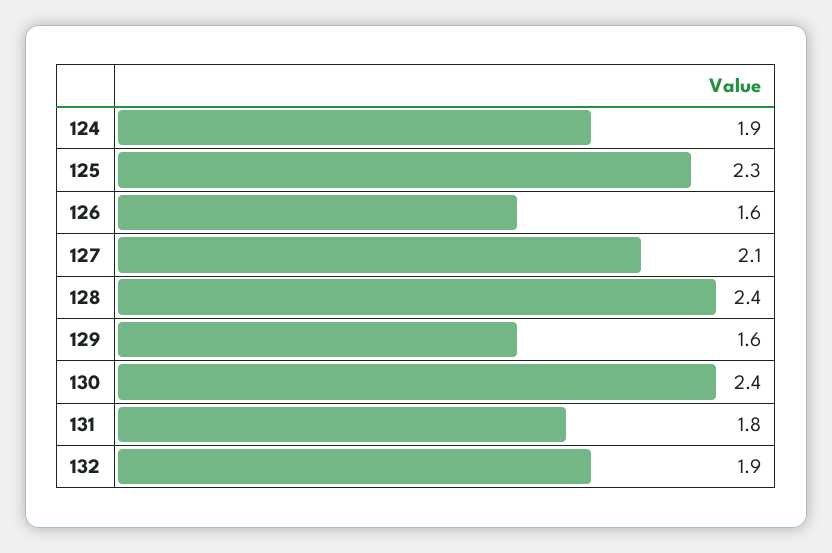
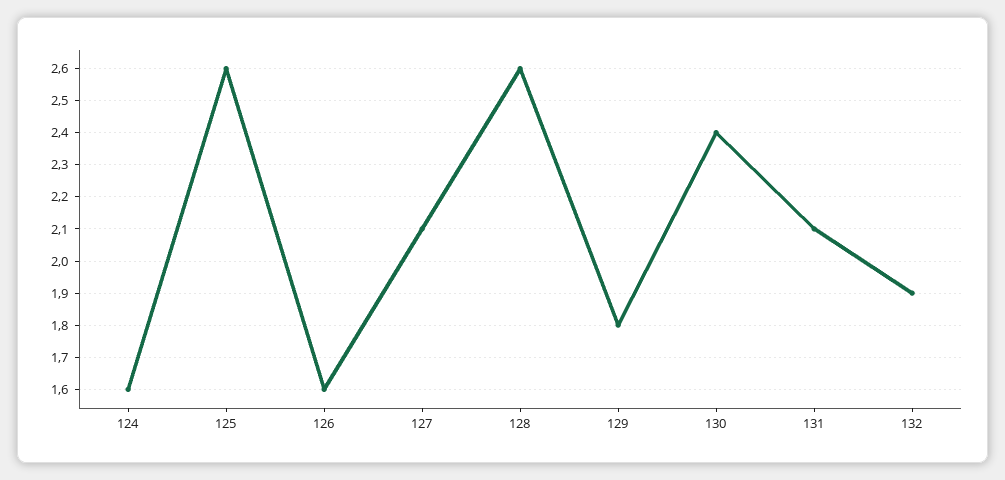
124: 1.9 -> 1.6
125: 2.3 -> 2.6
128: 2.4 -> 2.6
129: 1.6 -> 1.8
131: 1.8 -> 2.1

